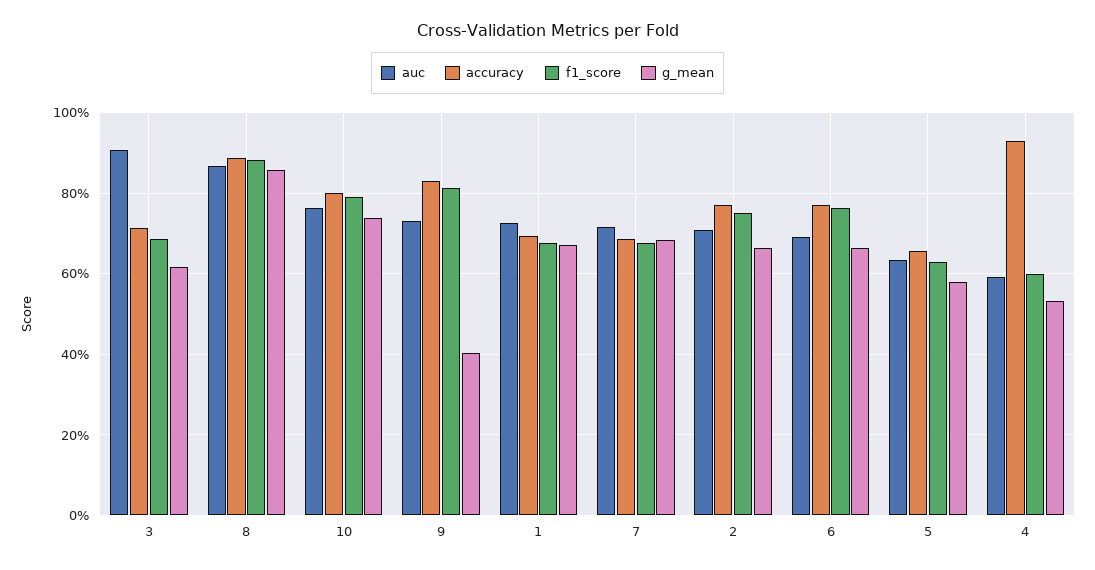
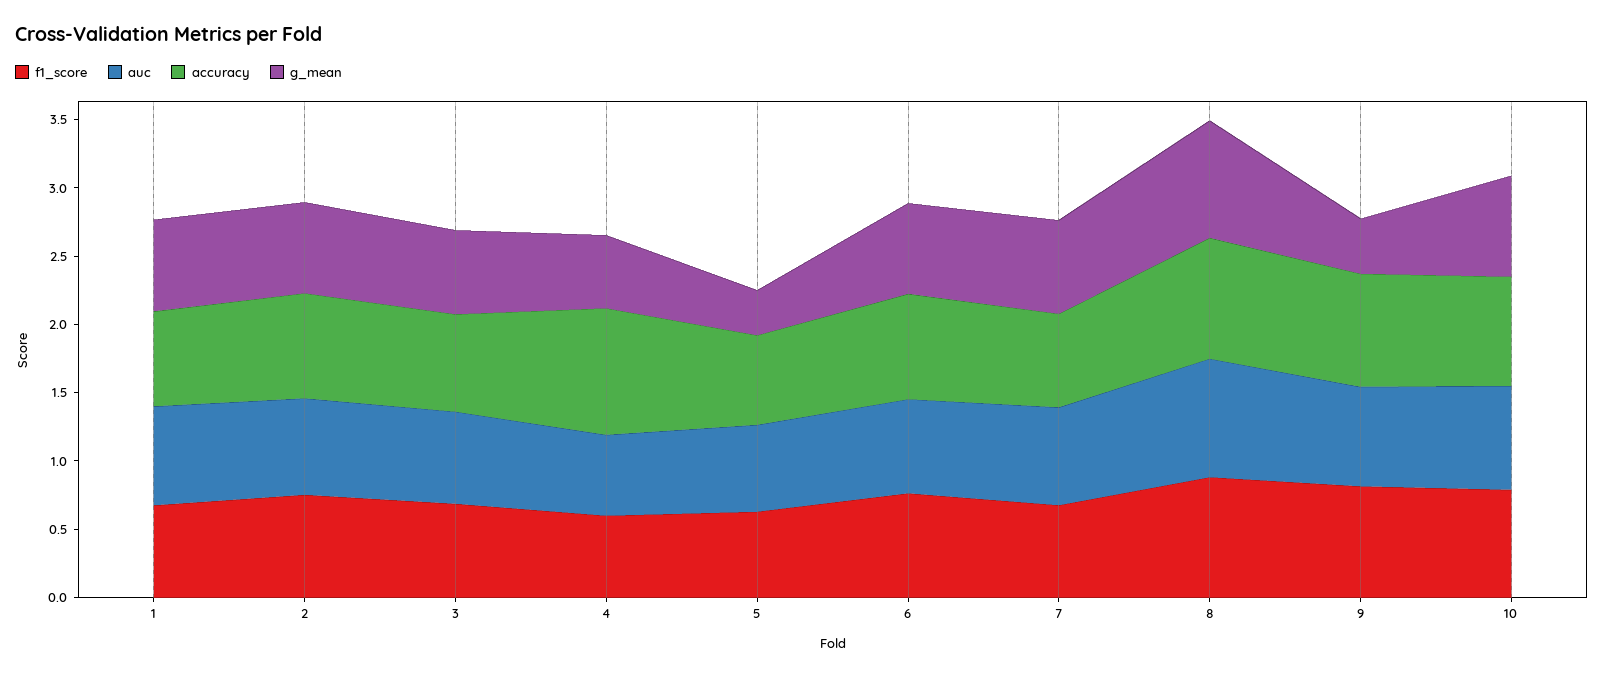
auc, 3: 0.9 -> 0.7
g_mean, 5: 0.58 -> 0.3

